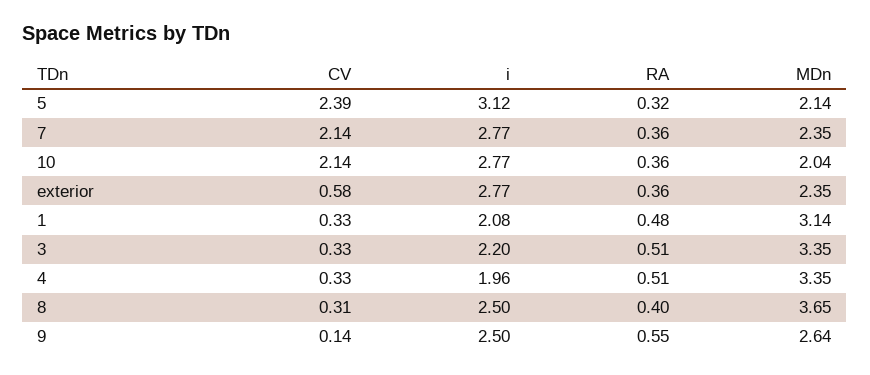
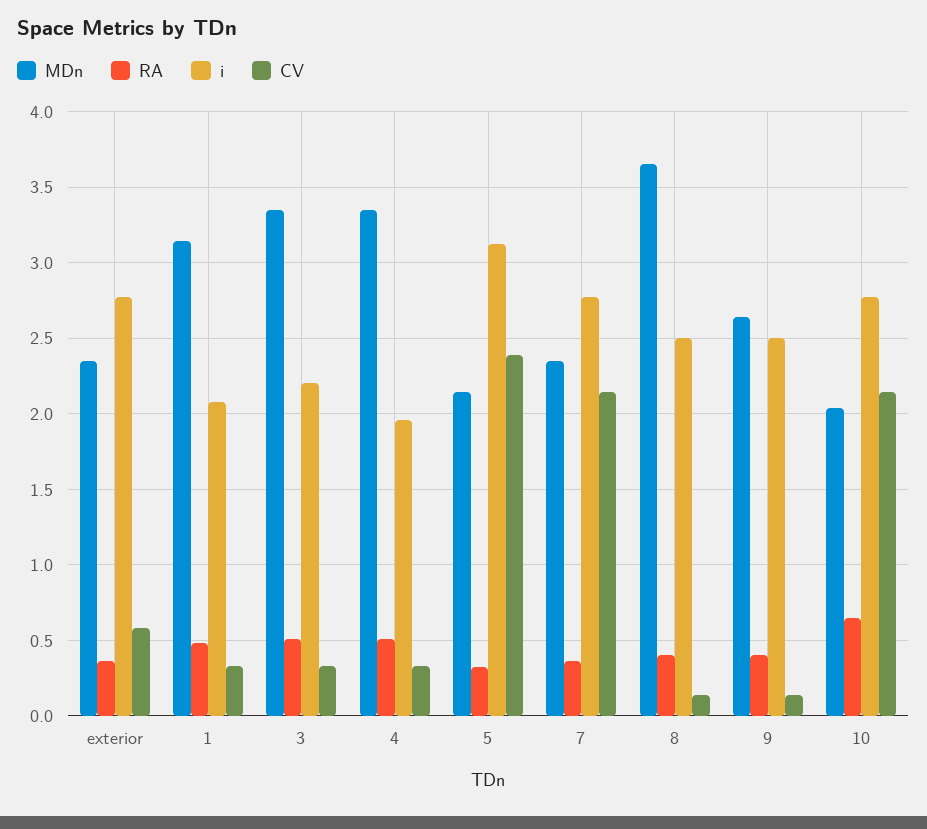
RA, 10: 0.36 -> 0.65
CV, 8: 0.31 -> 0.15
RA, 9: 0.55 -> 0.4

